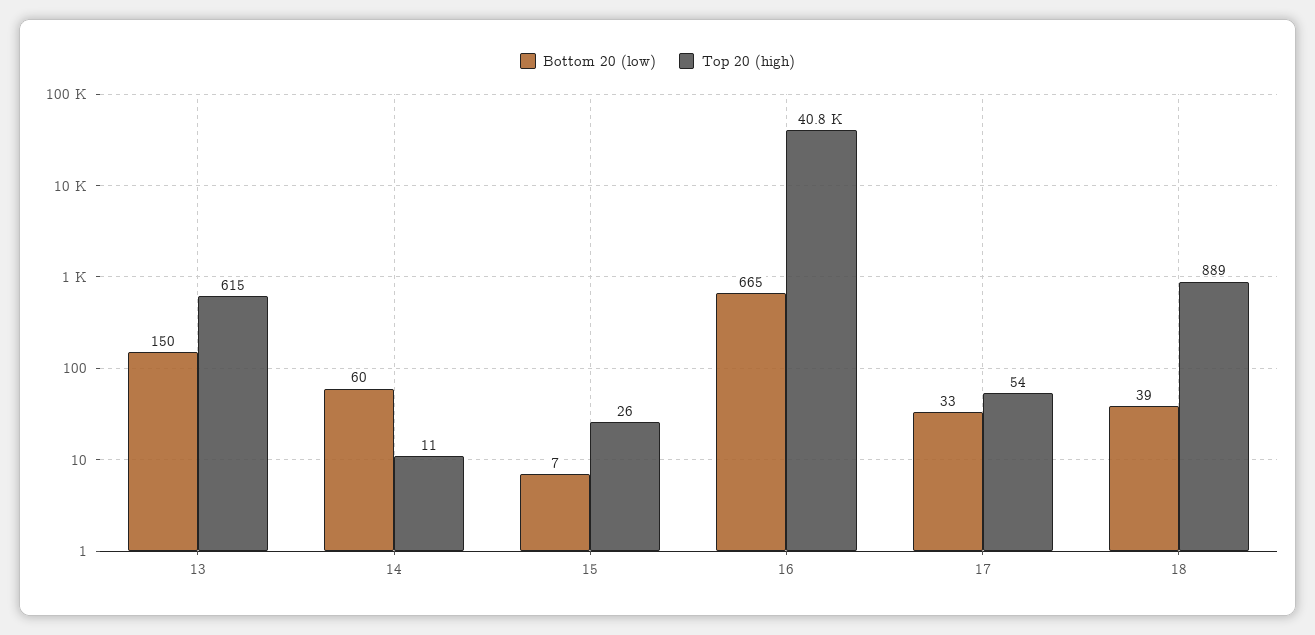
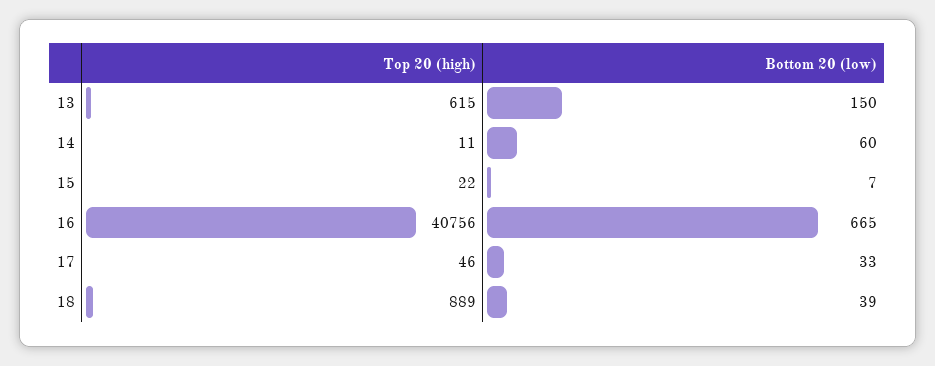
Top 20 (high), 15: 26 -> 22
Top 20 (high), 17: 54 -> 46

